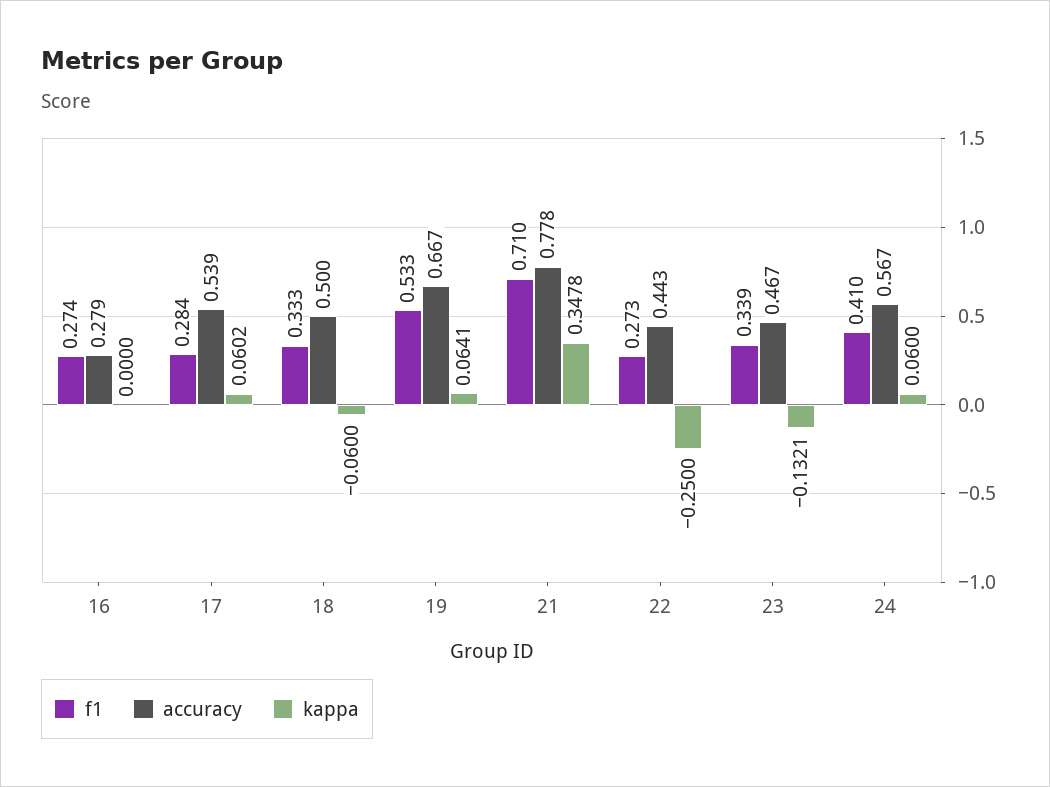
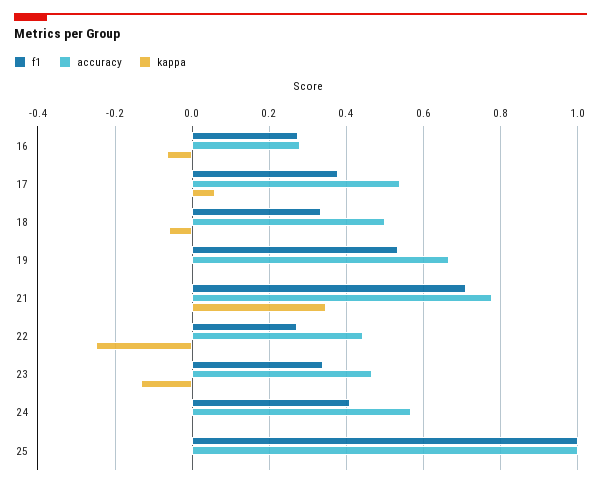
kappa, 16: 0 -> -0.06
f1, 17: 0.284 -> 0.38
kappa, 19: 0.0641 -> 0
kappa, 24: 0.06 -> 0
f1, 25: none -> 1
accuracy, 25: none -> 1
kappa, 25: none -> 0

